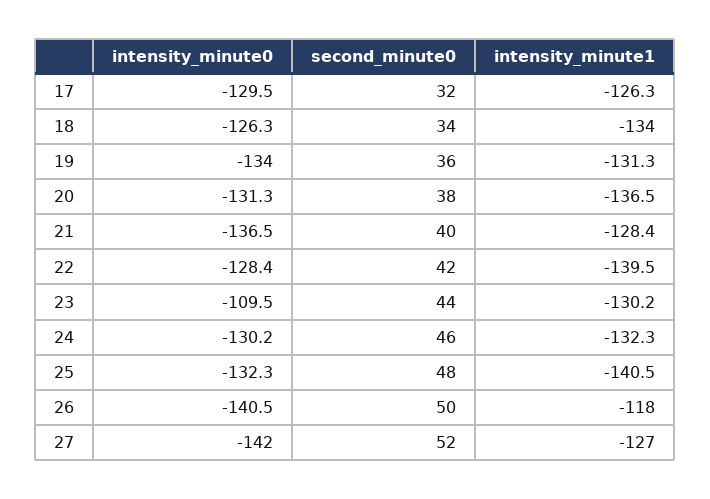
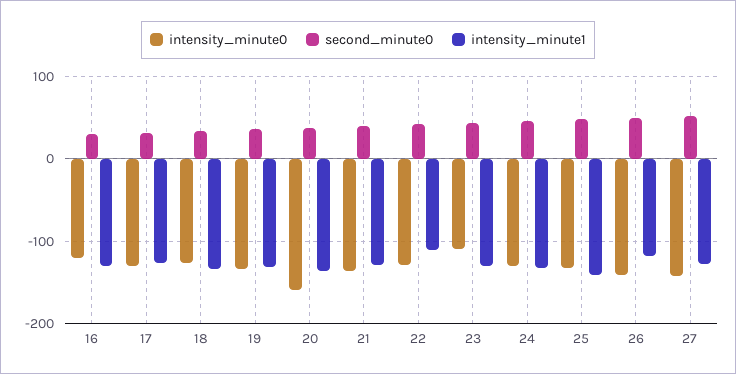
intensity_minute0, 20: -131.3 -> -160
intensity_minute1, 22: -139.5 -> -110
intensity_minute0, 16: none -> -120
second_minute0, 16: none -> 30
intensity_minute1, 16: none -> -130

